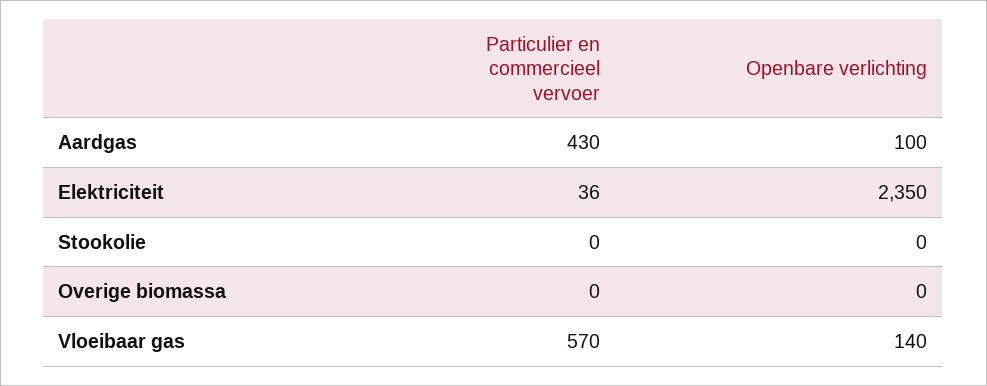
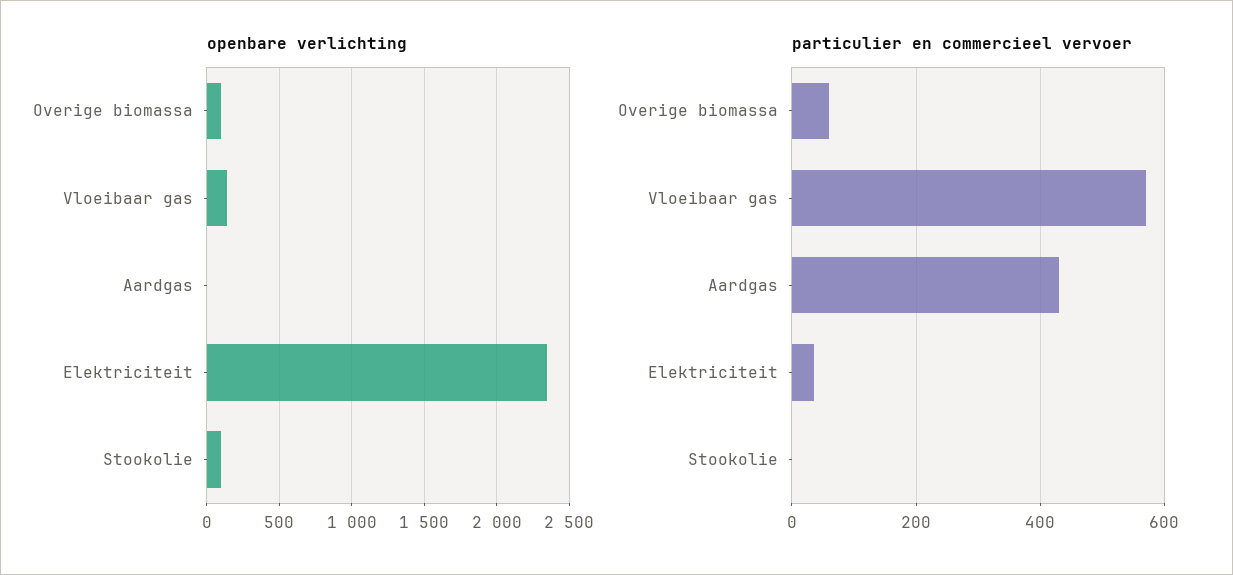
Openbare verlichting, Aardgas: 100 -> 0
Openbare verlichting, Stookolie: 0 -> 100
Particulier en commercieel vervoer, Overige biomassa: 0 -> 60
Openbare verlichting, Overige biomassa: 0 -> 100

